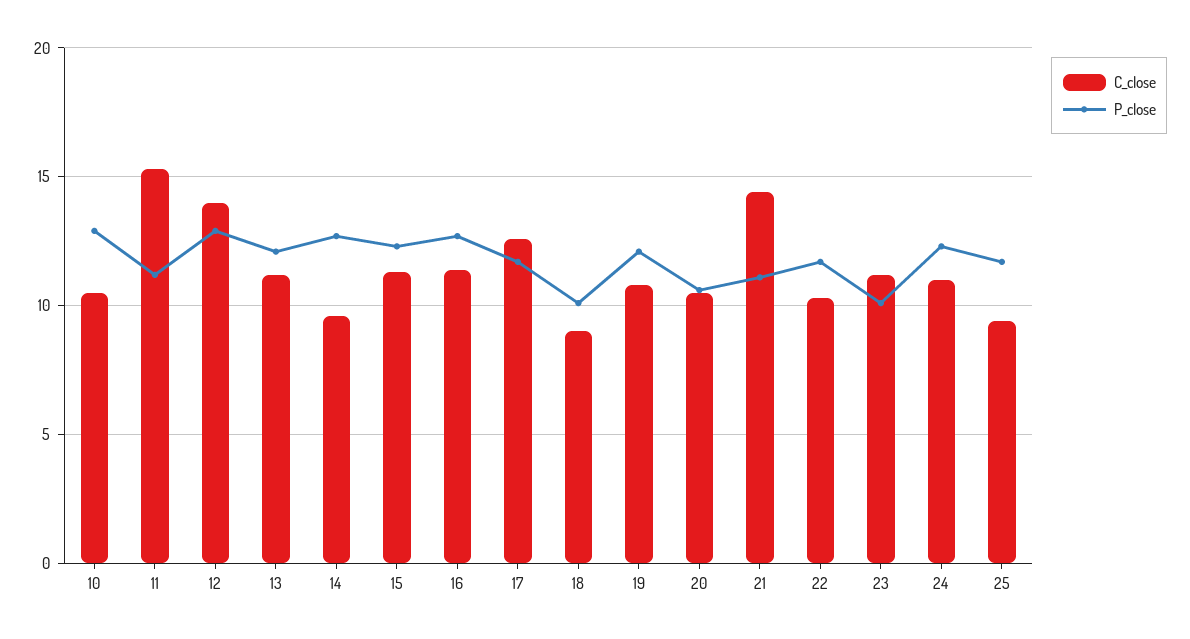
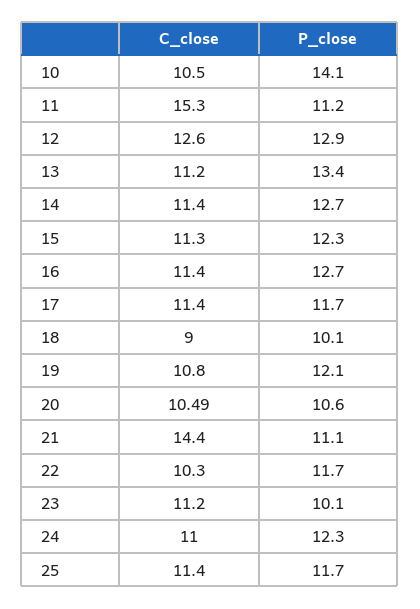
P_close, 10: 13 -> 14.1
C_close, 12: 14 -> 12.6
P_close, 13: 12 -> 13.4
C_close, 14: 9.5 -> 11.4
C_close, 17: 12.5 -> 11.4
C_close, 25: 9.5 -> 11.4

